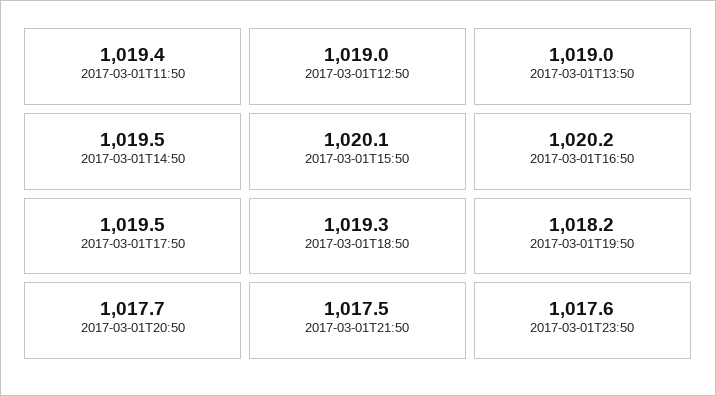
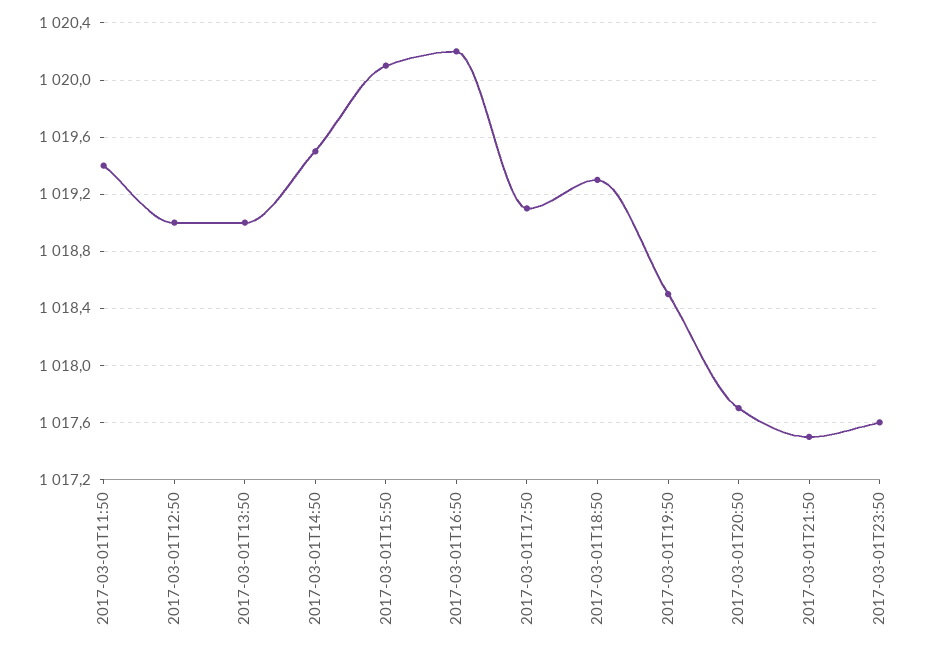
2017-03-01T17:50: 1019.5 -> 1019.1
2017-03-01T19:50: 1018.2 -> 1018.5

